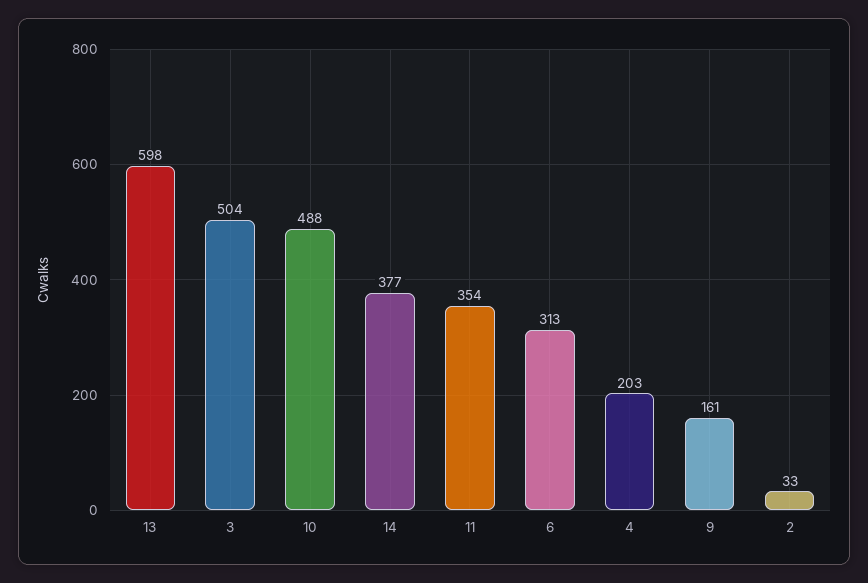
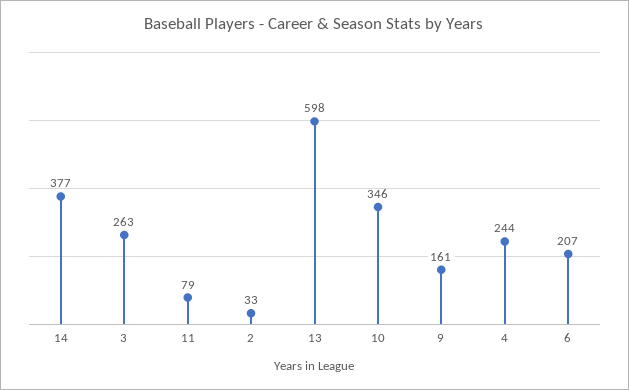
3: 504 -> 263
10: 488 -> 346
11: 354 -> 79
6: 313 -> 207
4: 203 -> 244

